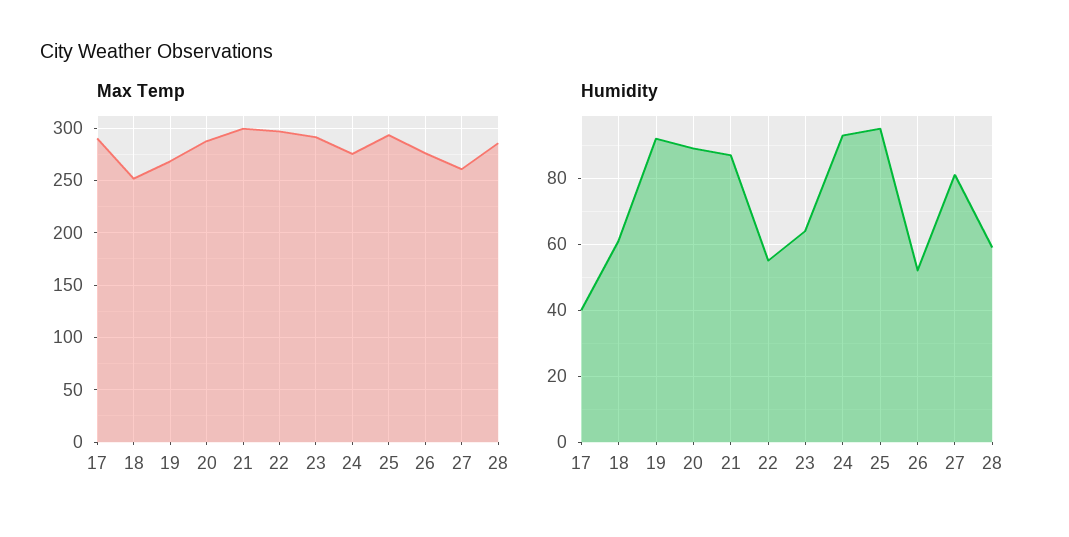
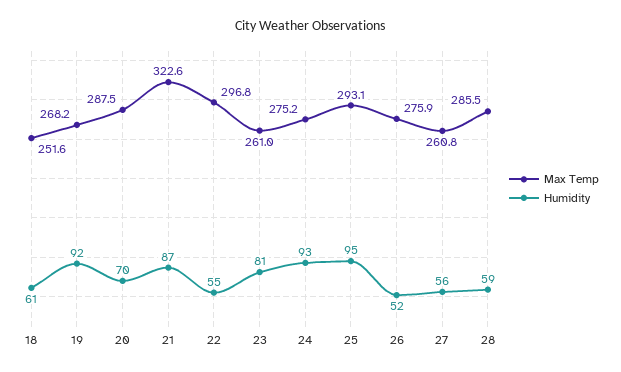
Max Temp, 17: 290 -> none
Max Temp, 21: 300 -> 322.6
Max Temp, 23: 290 -> 261
Humidity, 17: 40 -> none
Humidity, 20: 90 -> 70
Humidity, 23: 65 -> 81
Humidity, 27: 80 -> 56

